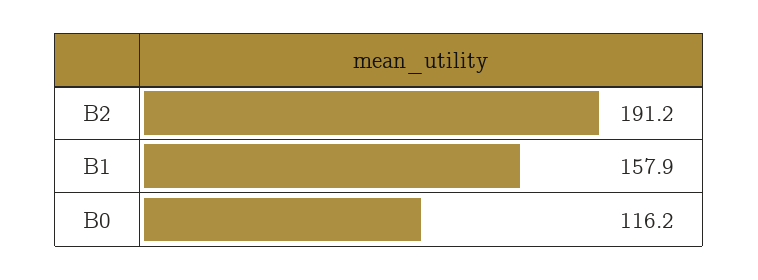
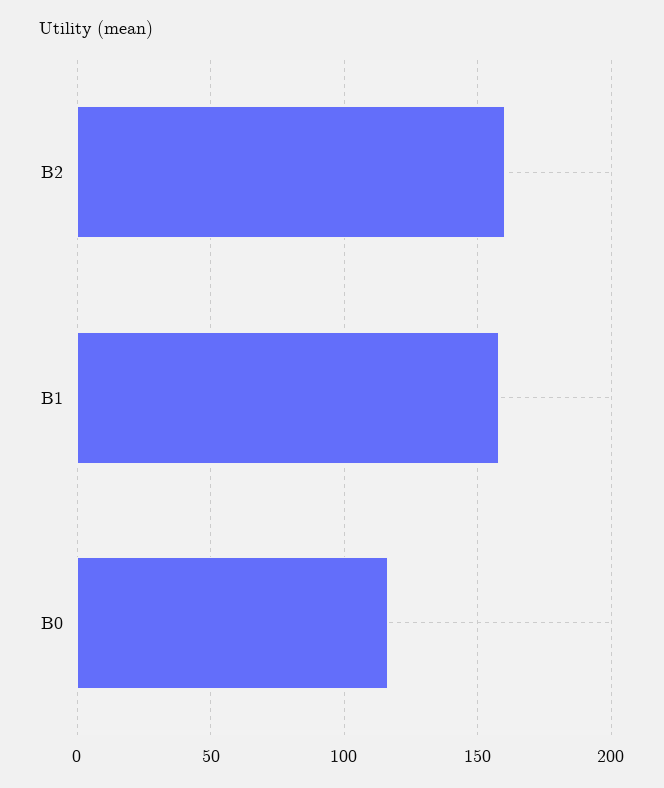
B2: 191.2 -> 160

